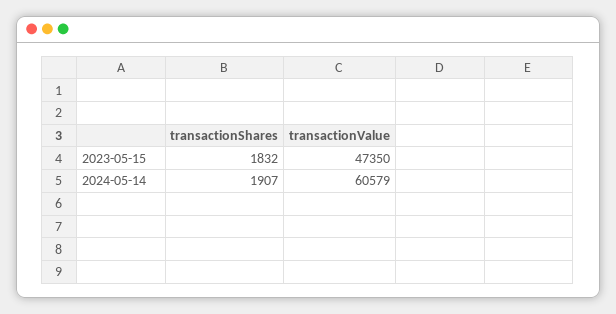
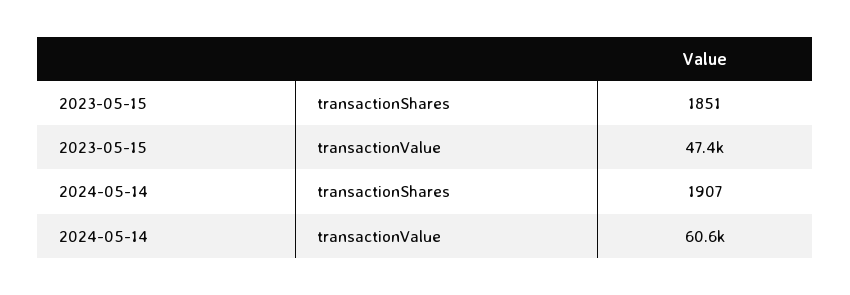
transactionShares, 2023-05-15: 1832 -> 1851

